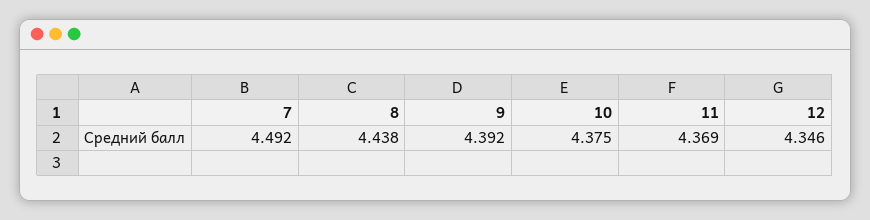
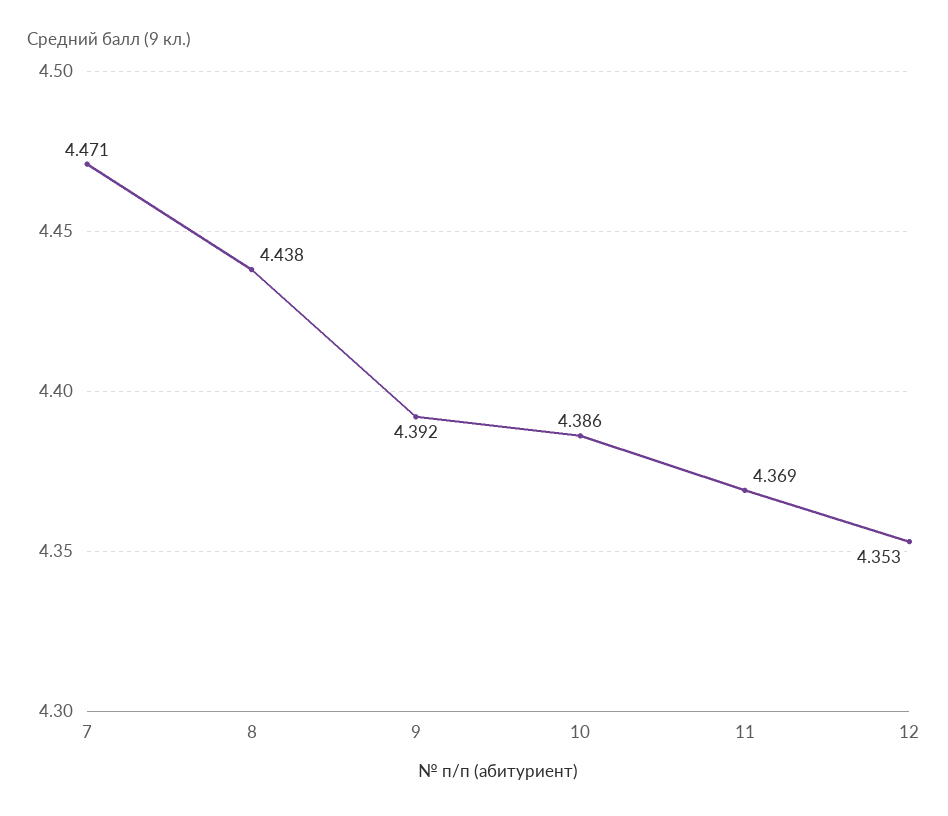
7: 4.492 -> 4.471
10: 4.375 -> 4.386
12: 4.346 -> 4.353

